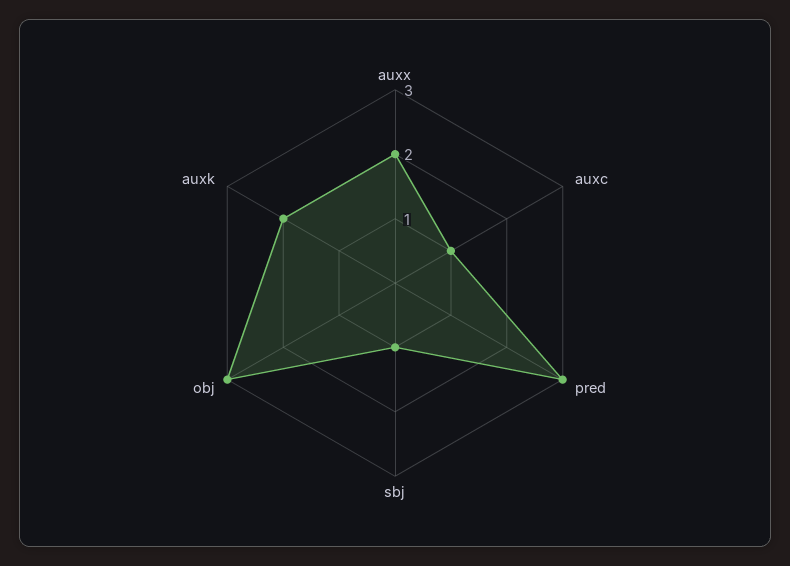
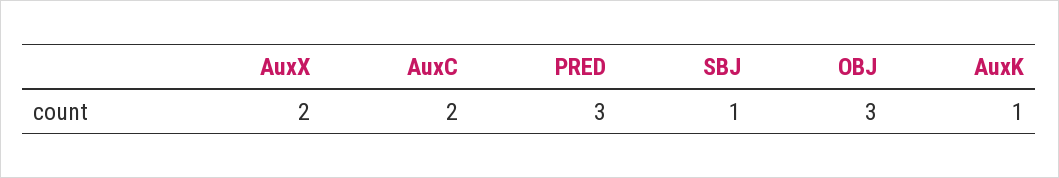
auxc: 1 -> 2
auxk: 2 -> 1

